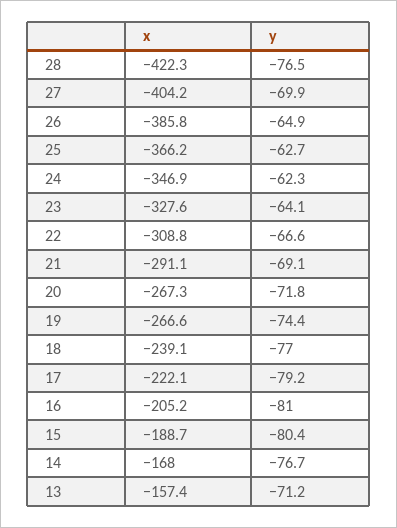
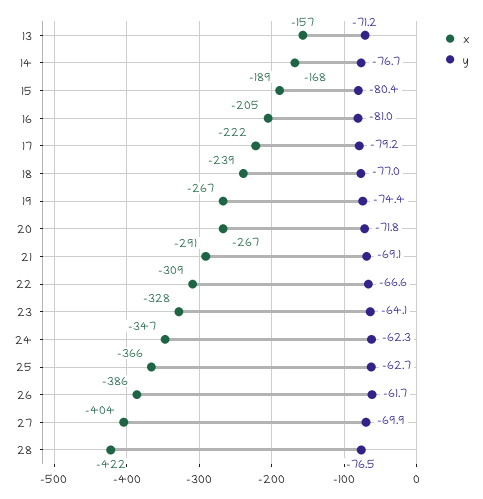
y, 26: -64.9 -> -61.7

